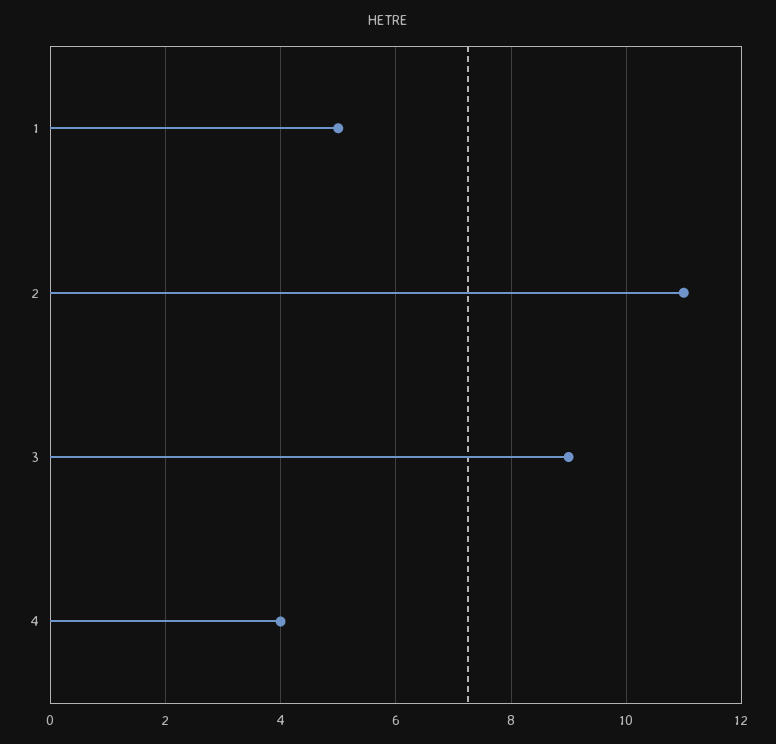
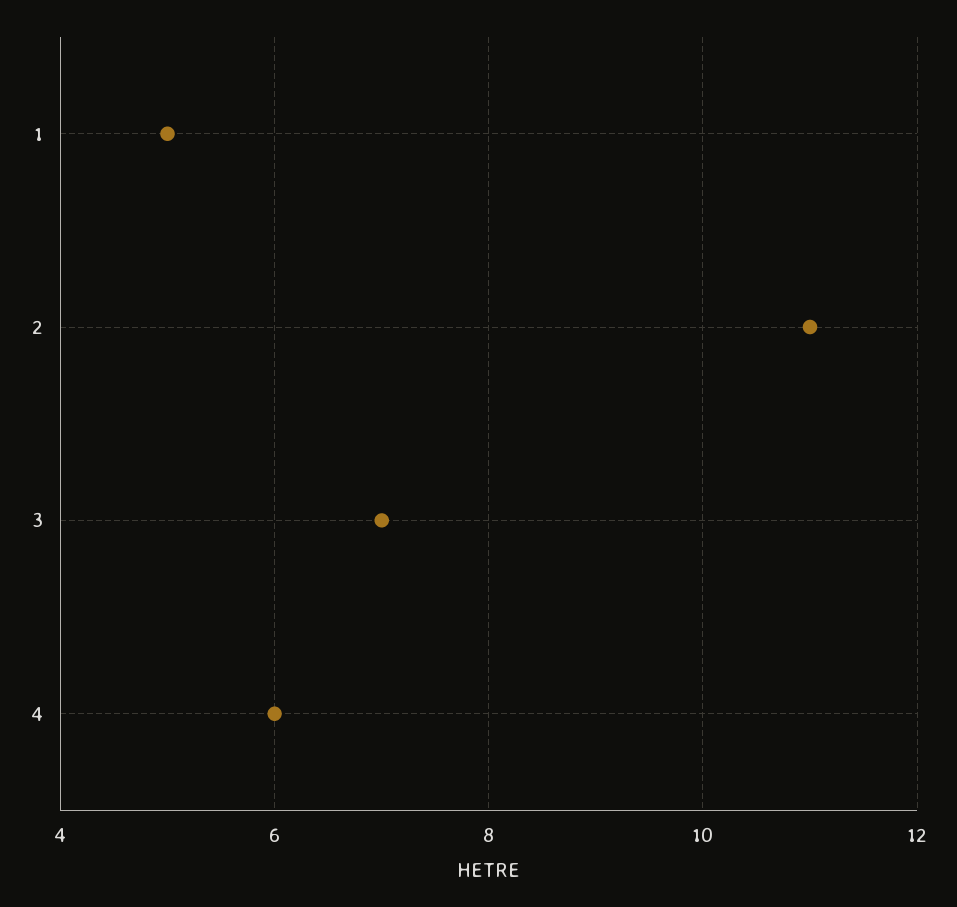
3: 9 -> 7
4: 4 -> 6

